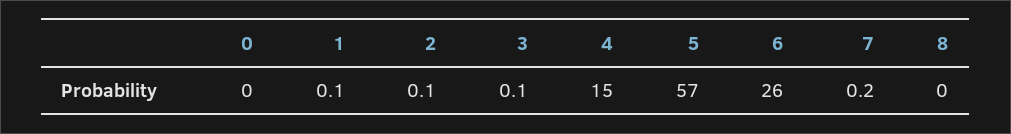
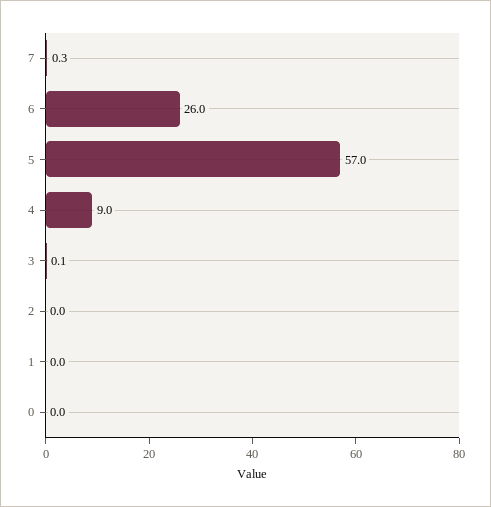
1: 0.1 -> 0
2: 0.1 -> 0
4: 15 -> 9
7: 0.2 -> 0.3
8: 0 -> none

